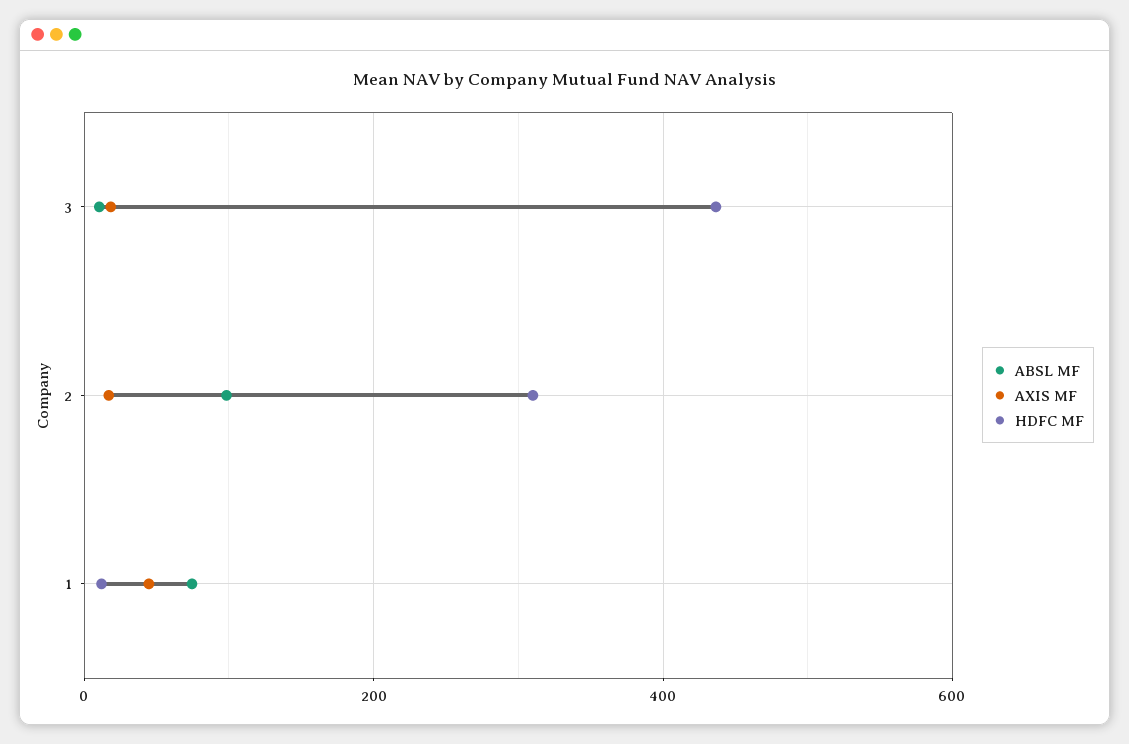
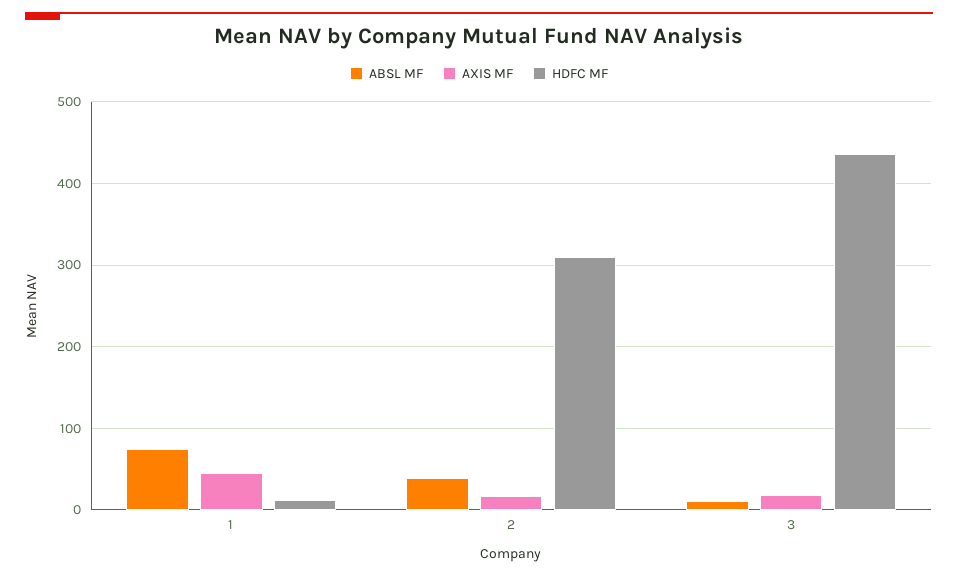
ABSL MF, 2: 100 -> 40

